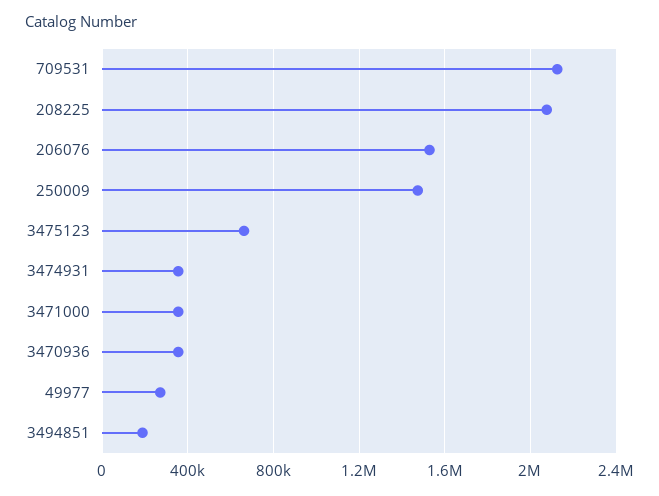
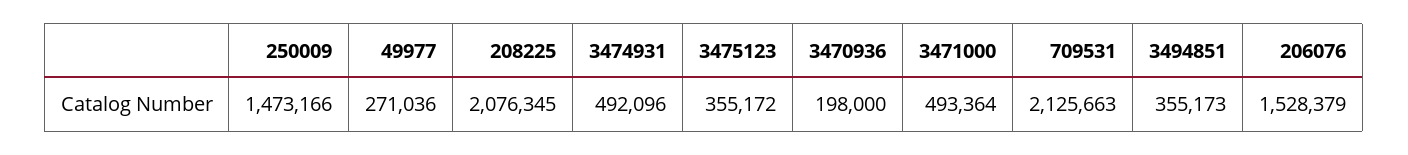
3475123: 650000 -> 355172
3474931: 350000 -> 492096
3471000: 350000 -> 493364
3470936: 350000 -> 198000
3494851: 200000 -> 355173

